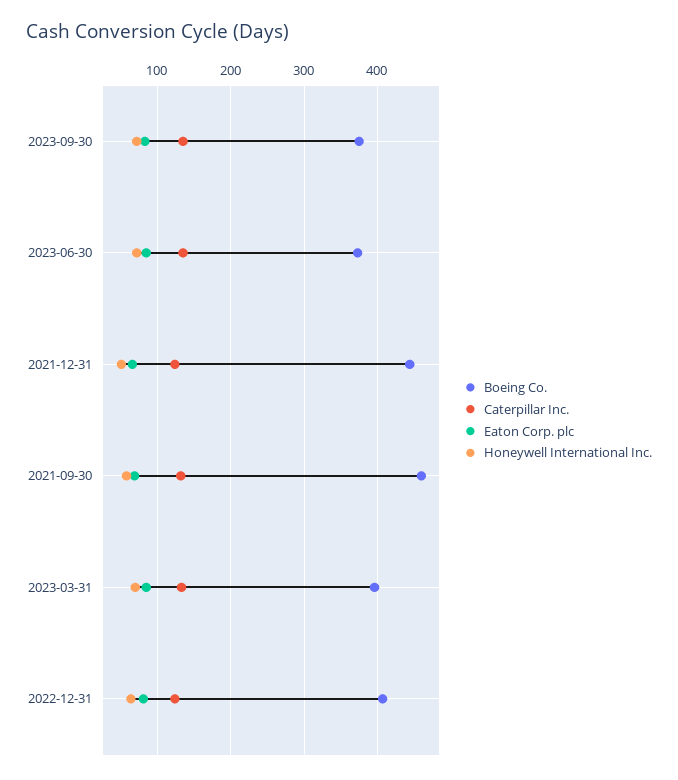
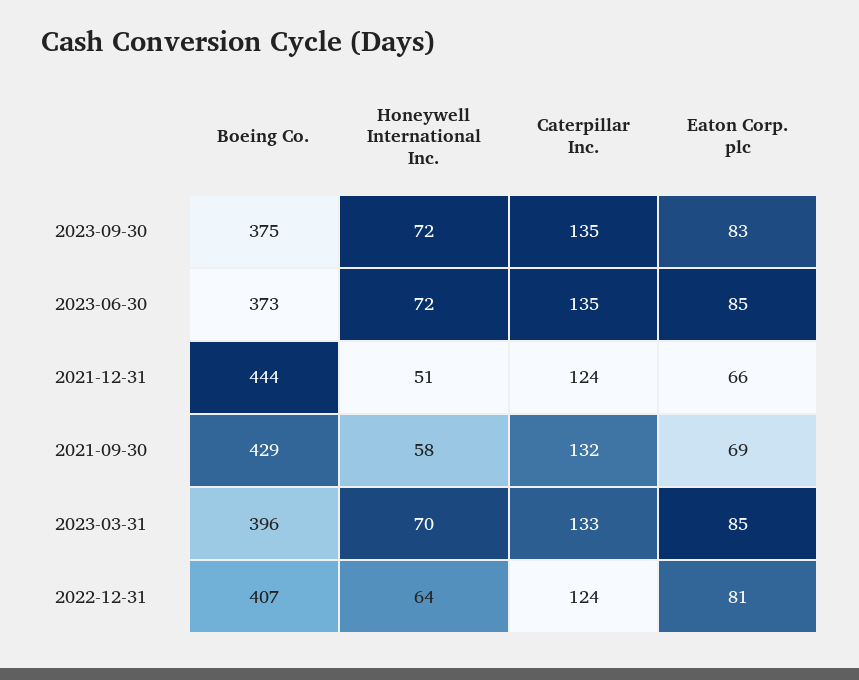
Boeing Co., 2021-09-30: 460 -> 429

